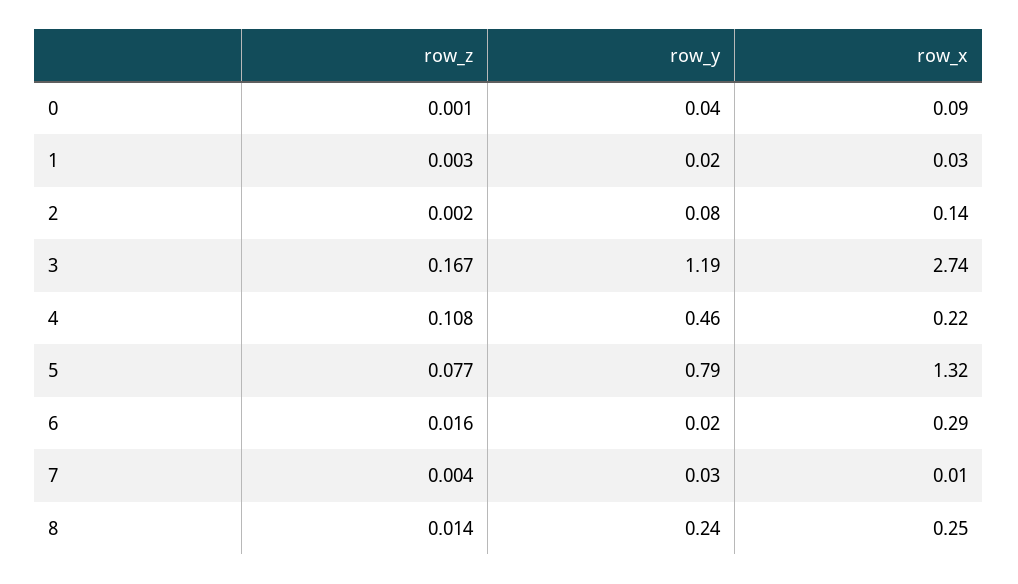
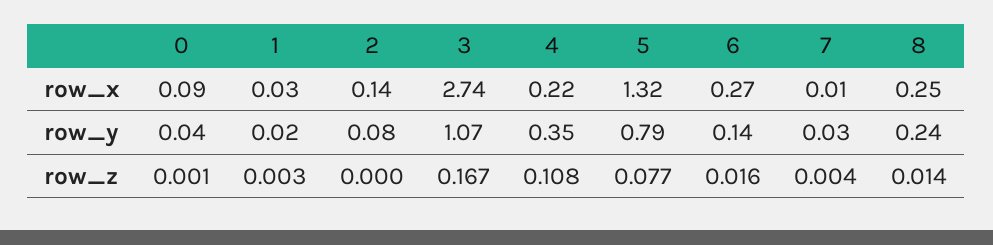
row_z, 2: 0.002 -> 0
row_y, 3: 1.19 -> 1.07
row_y, 4: 0.46 -> 0.35
row_y, 6: 0.02 -> 0.14
row_x, 6: 0.29 -> 0.27

